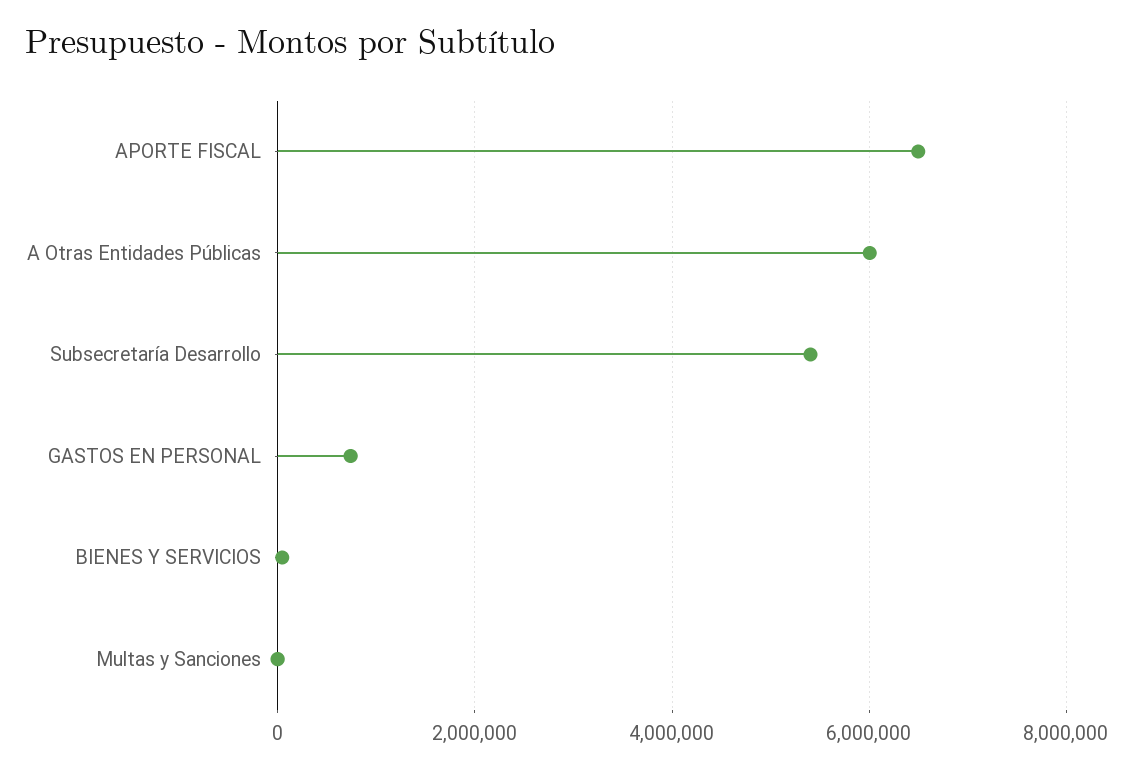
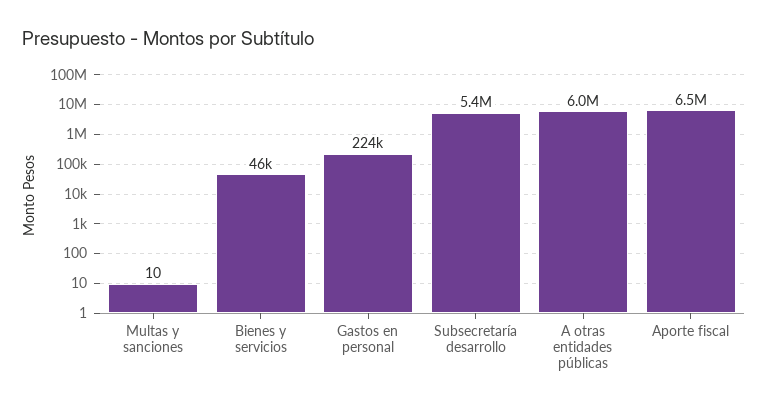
GASTOS EN PERSONAL: 800000 -> 224000

